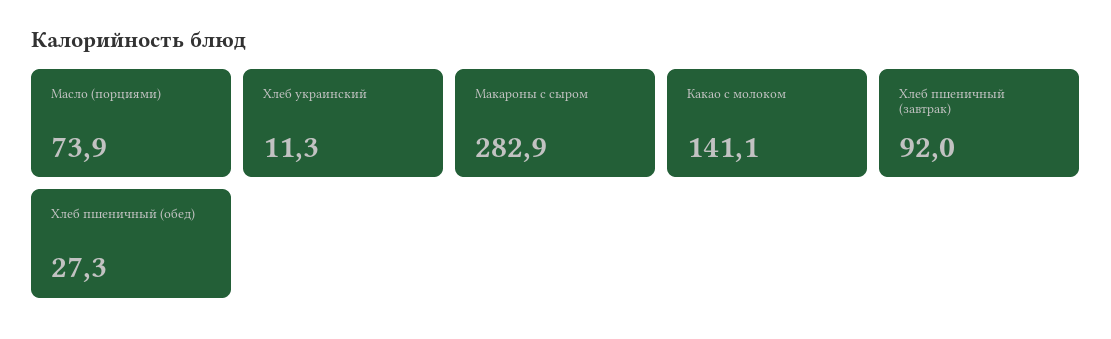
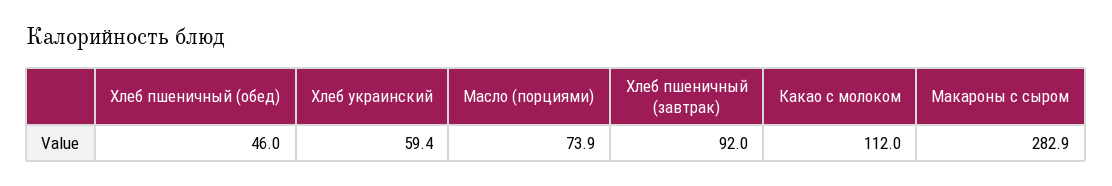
Хлеб украинский: 11.3 -> 59.4
Какао с молоком: 141.1 -> 112
Хлеб пшеничный (обед): 27.3 -> 46

